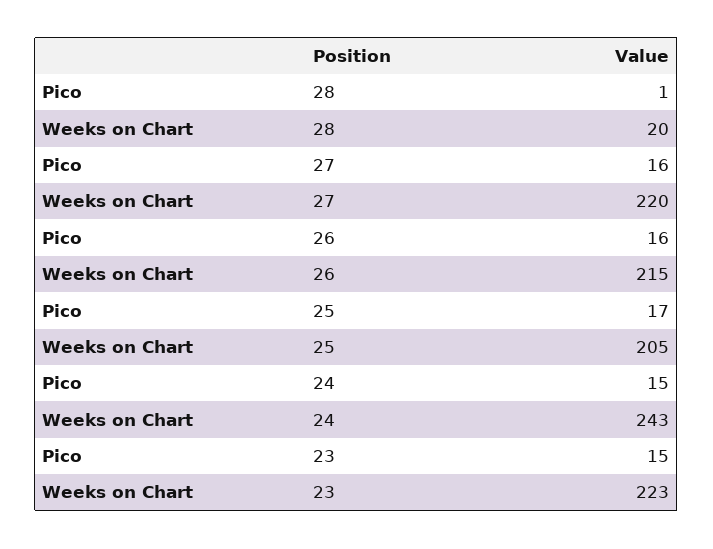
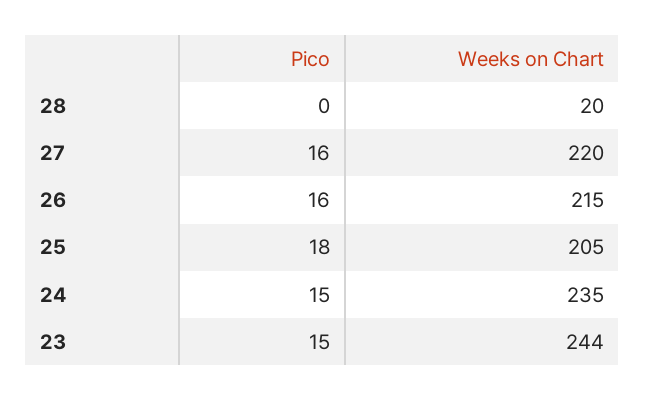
Pico, 28: 1 -> 0
Pico, 25: 17 -> 18
Weeks on Chart, 24: 243 -> 235
Weeks on Chart, 23: 223 -> 244

